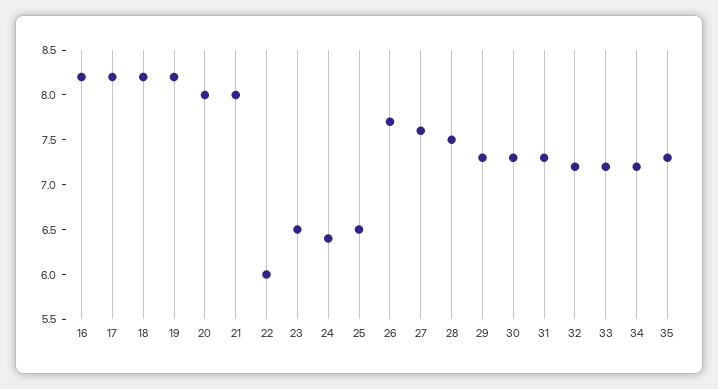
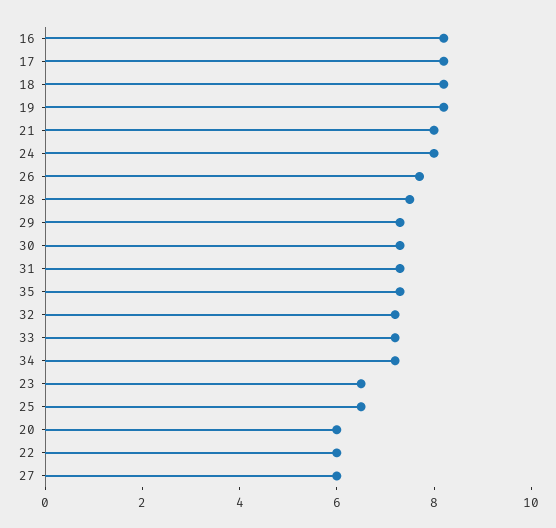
20: 8 -> 6
24: 6.4 -> 8
27: 7.6 -> 6

